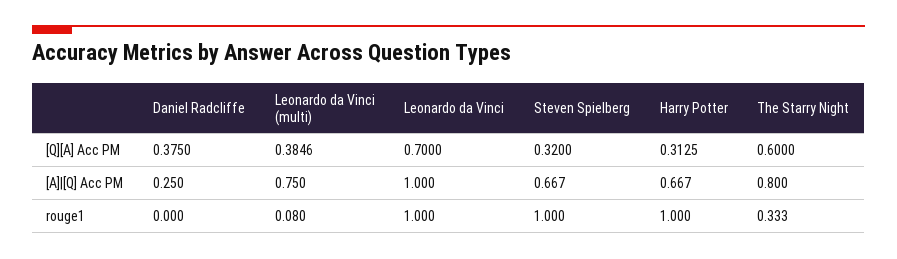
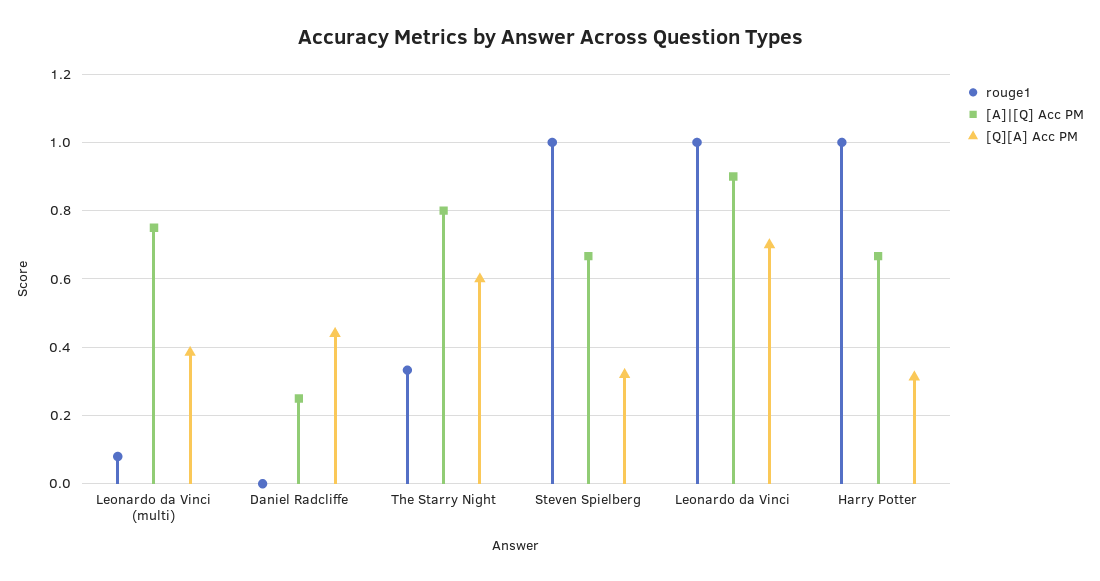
[Q][A] Acc PM, Daniel Radcliffe: 0.375 -> 0.44
[A]|[Q] Acc PM, Leonardo da Vinci: 1 -> 0.9

